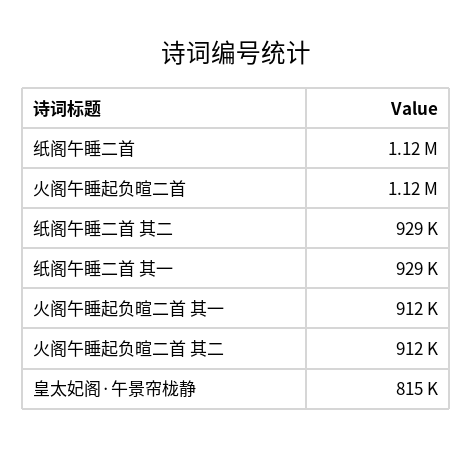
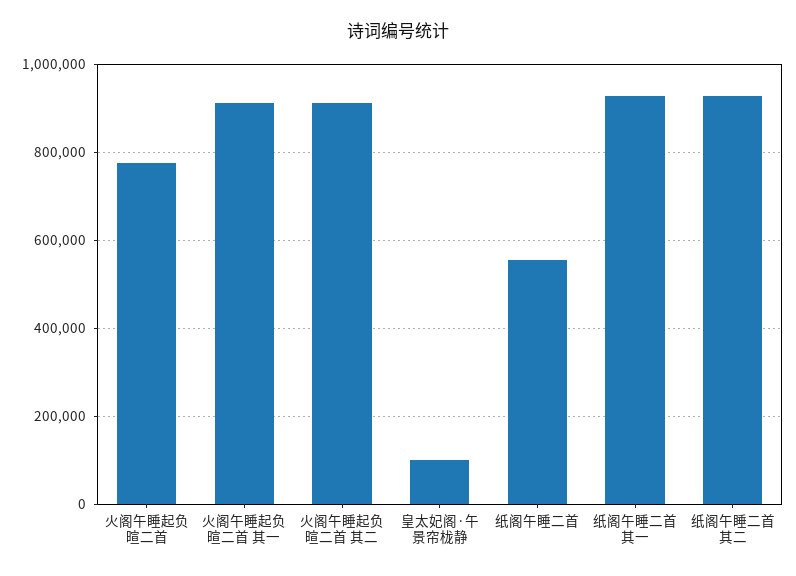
纸阁午睡二首: 1120000 -> 560000
火阁午睡起负暄二首: 1120000 -> 780000
皇太妃阁·午景帘栊静: 815000 -> 100000

